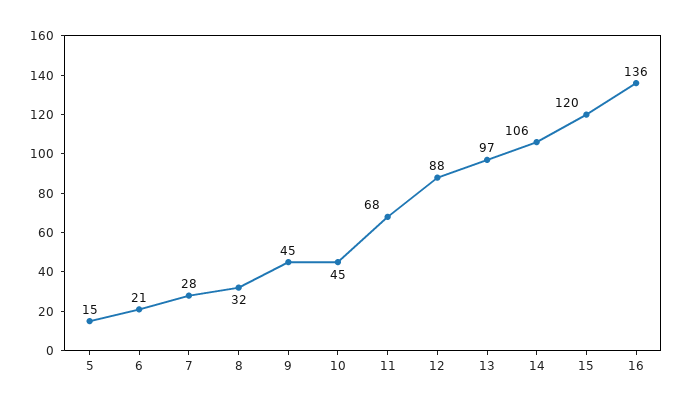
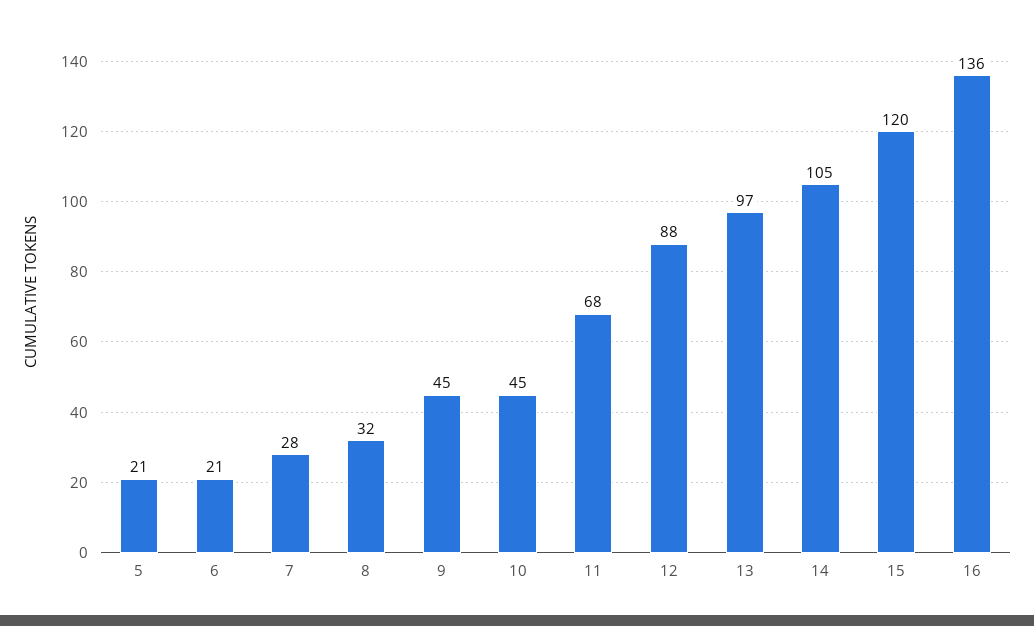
5: 15 -> 21
14: 106 -> 105

